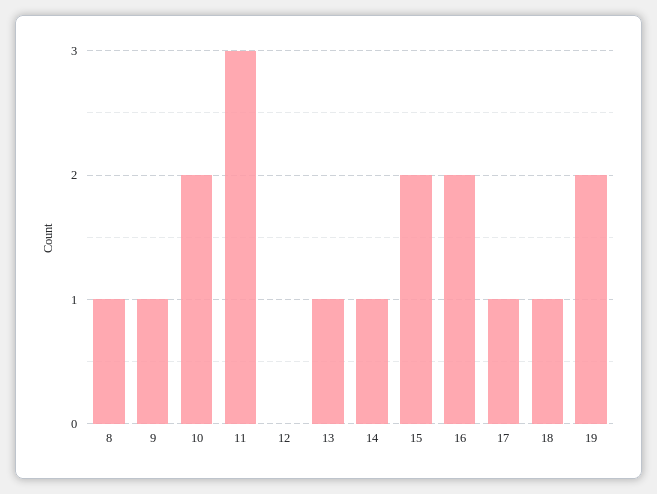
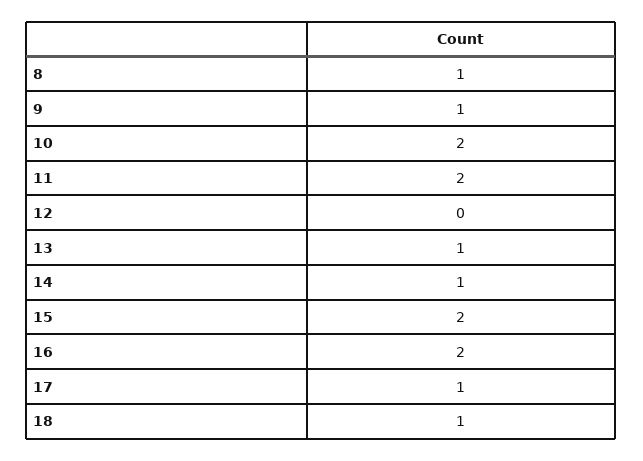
11: 3 -> 2
19: 2 -> none

